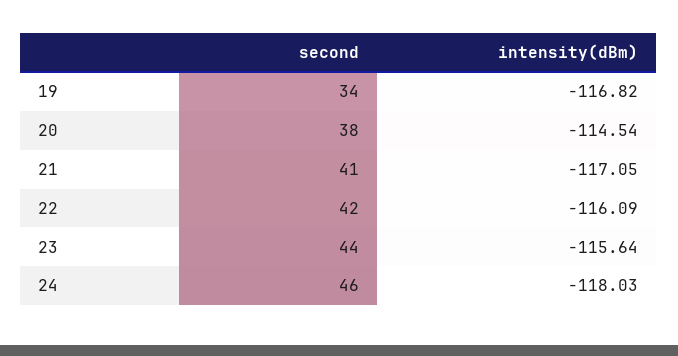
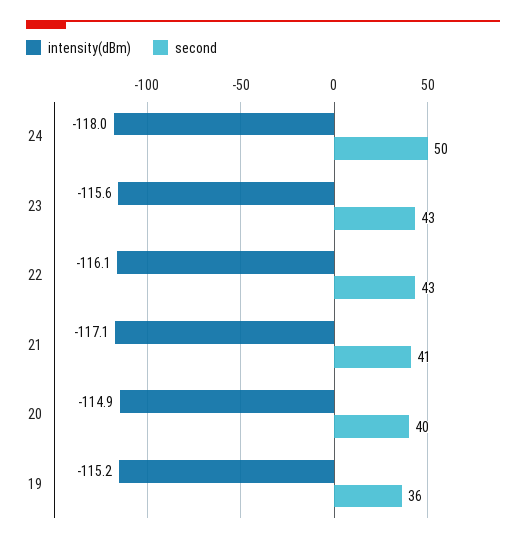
second, 19: 34 -> 36
intensity(dBm), 19: -116.82 -> -115.2
second, 20: 38 -> 40
intensity(dBm), 20: -114.54 -> -114.9
second, 22: 42 -> 43
second, 23: 44 -> 43
second, 24: 46 -> 50

